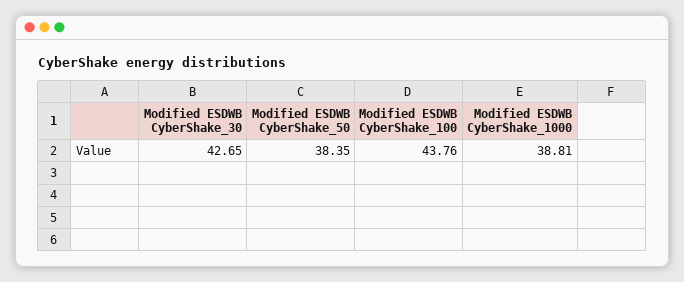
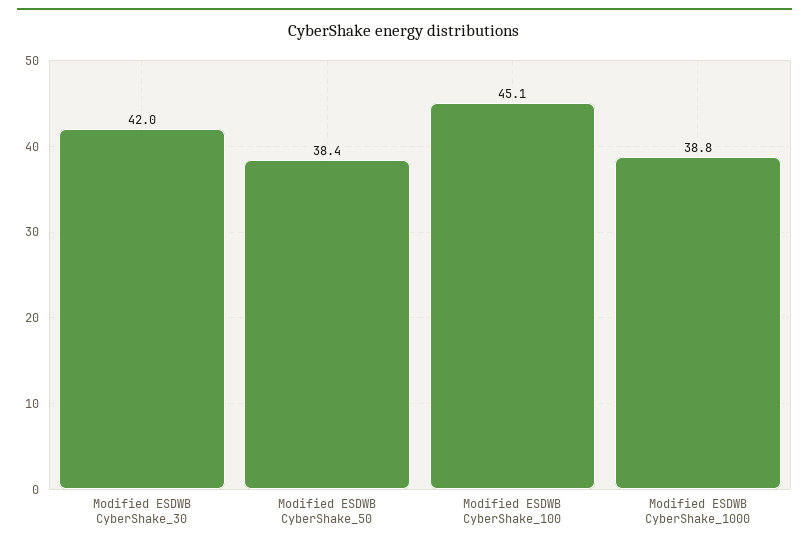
Modified ESDWB CyberShake_30: 42.65 -> 42
Modified ESDWB CyberShake_100: 43.76 -> 45.1

